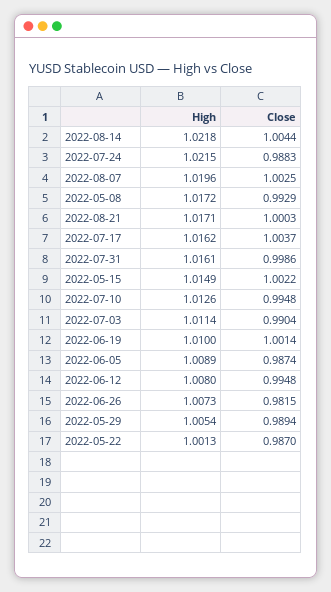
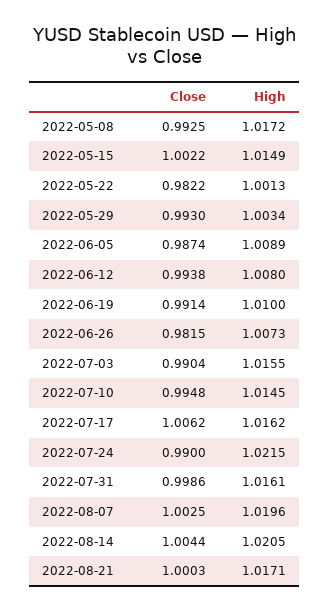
High, 2022-08-14: 1.0218 -> 1.0205
Close, 2022-07-24: 0.9883 -> 0.99
Close, 2022-05-08: 0.9929 -> 0.9925
Close, 2022-07-17: 1.0037 -> 1.0062
High, 2022-07-10: 1.0126 -> 1.0145
High, 2022-07-03: 1.0114 -> 1.0155
Close, 2022-06-19: 1.0014 -> 0.9914
Close, 2022-06-12: 0.9948 -> 0.9938
High, 2022-05-29: 1.0054 -> 1.0034
Close, 2022-05-29: 0.9894 -> 0.993
Close, 2022-05-22: 0.987 -> 0.9822

